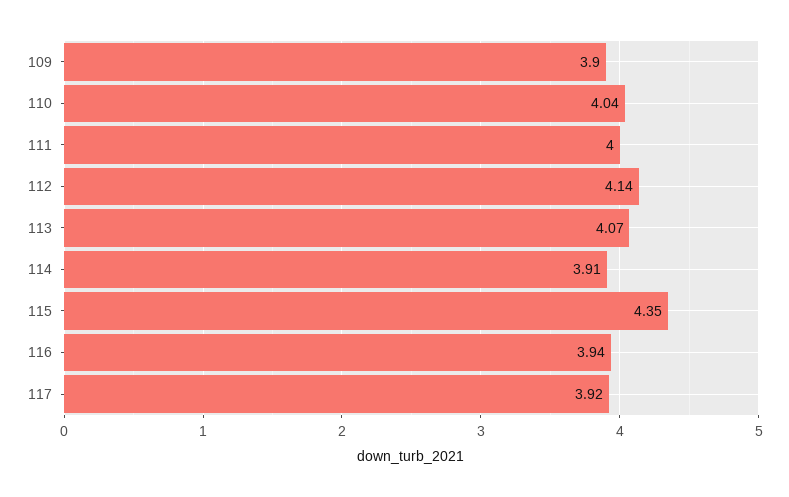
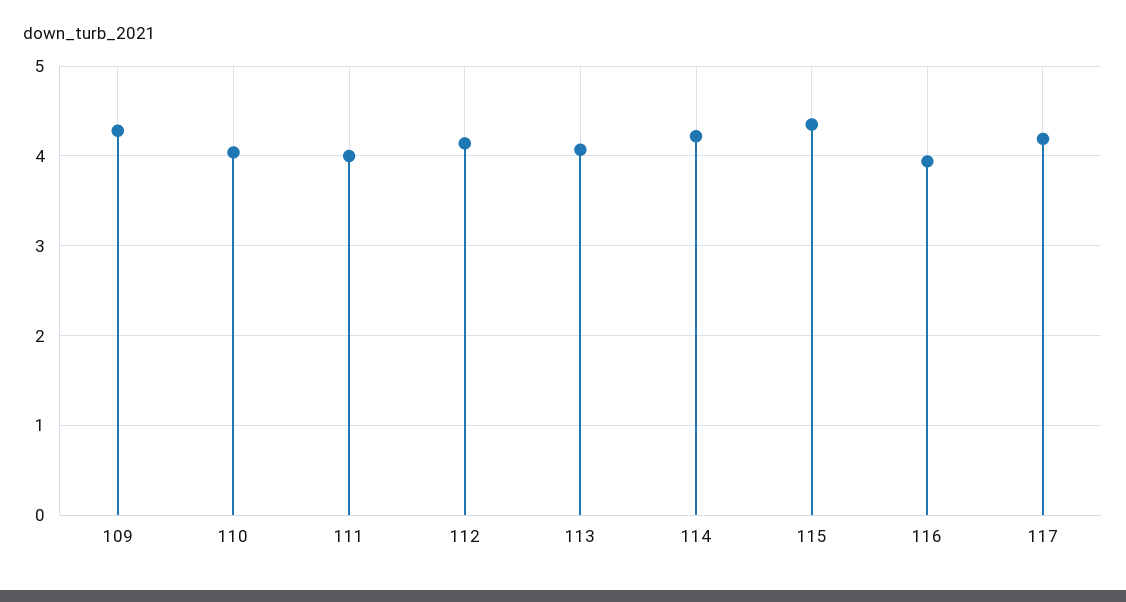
109: 3.9 -> 4.3
114: 3.91 -> 4.2
117: 3.92 -> 4.2

